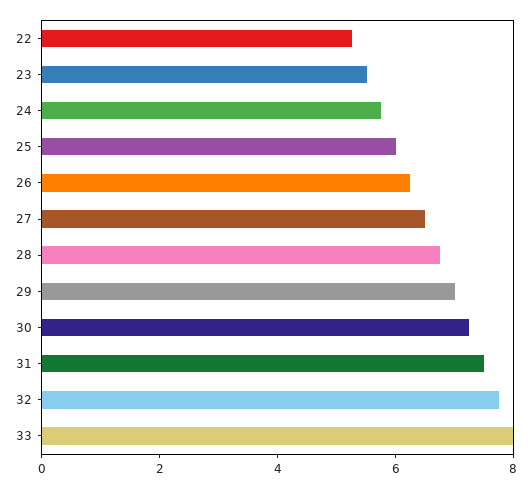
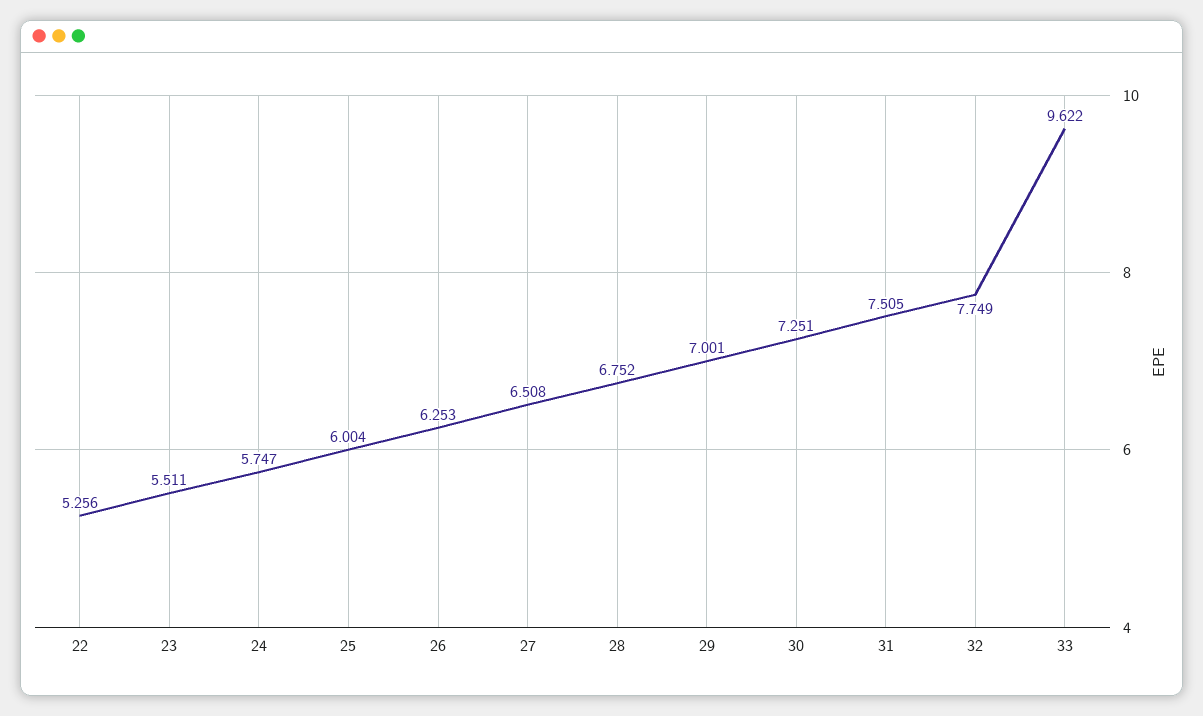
33: 8 -> 9.622

